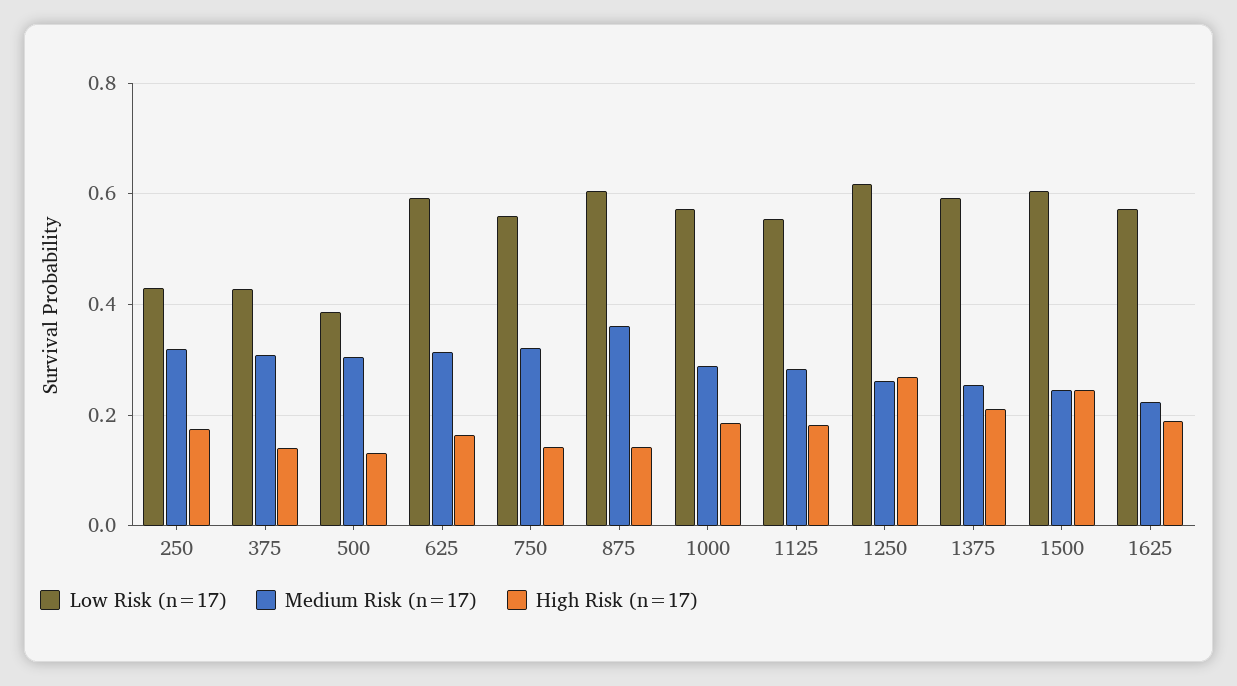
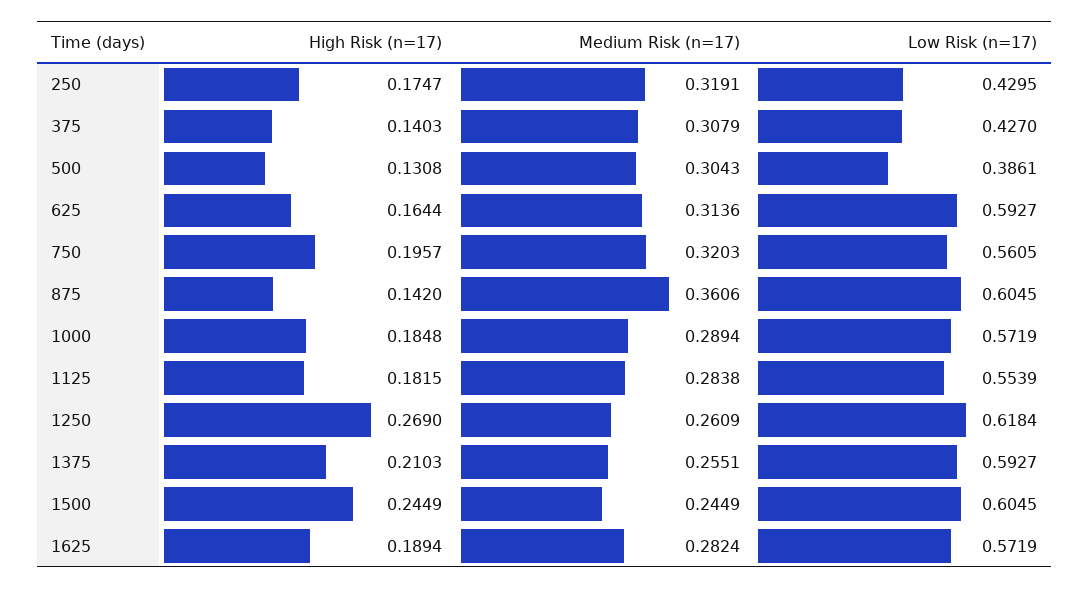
High Risk (n=17), 750: 0.14 -> 0.1957
Medium Risk (n=17), 1625: 0.22 -> 0.2824

